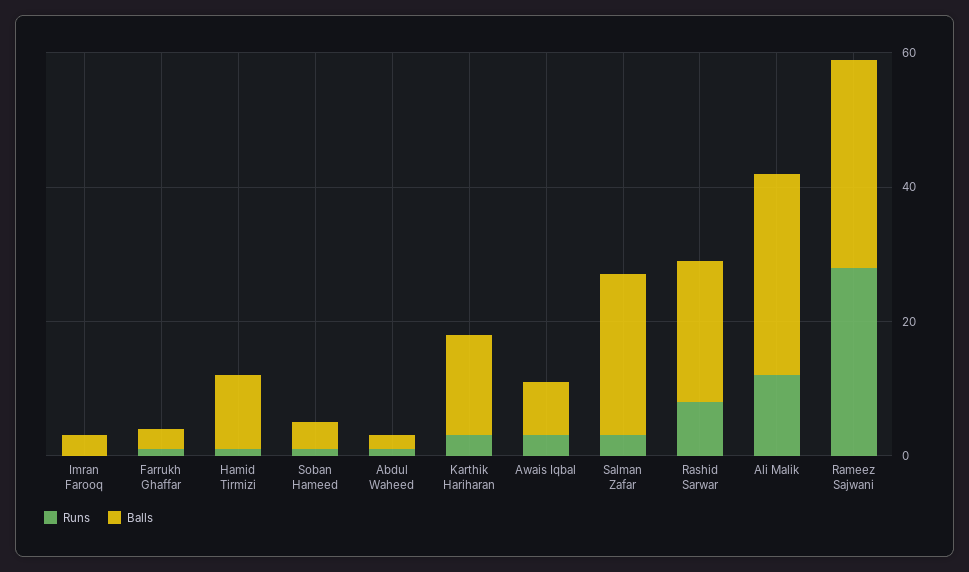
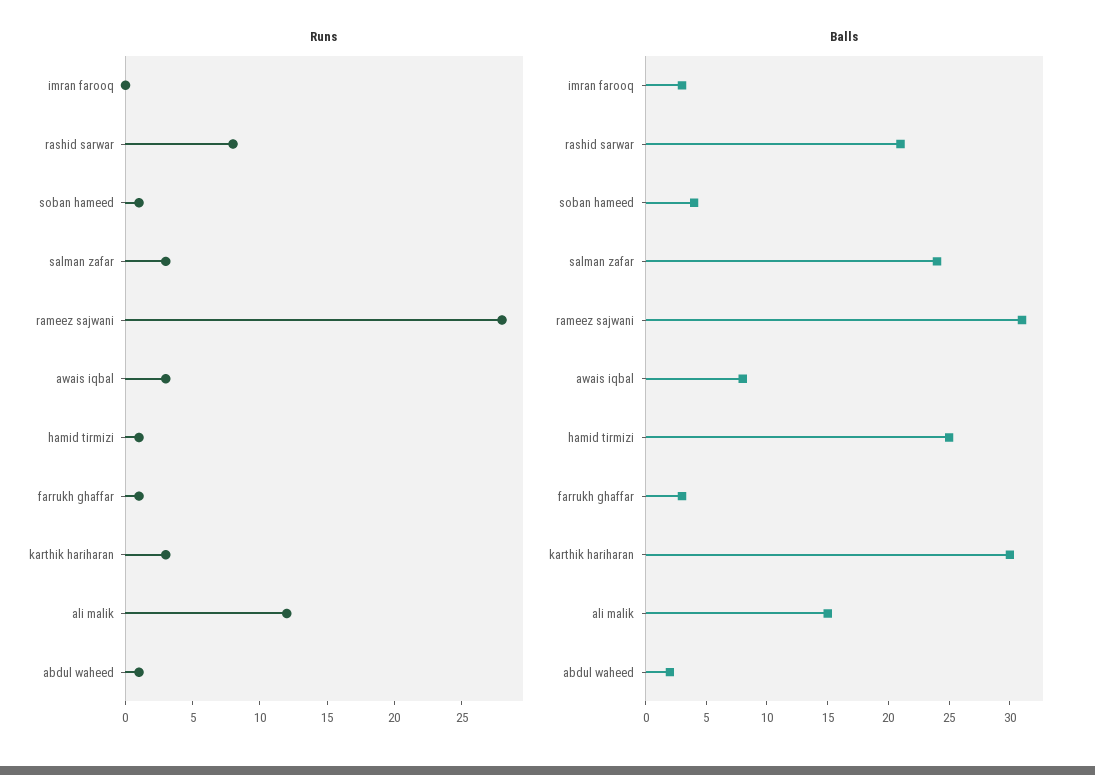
Balls, Hamid Tirmizi: 10 -> 25
Balls, Karthik Hariharan: 15 -> 30
Balls, Ali Malik: 30 -> 15

